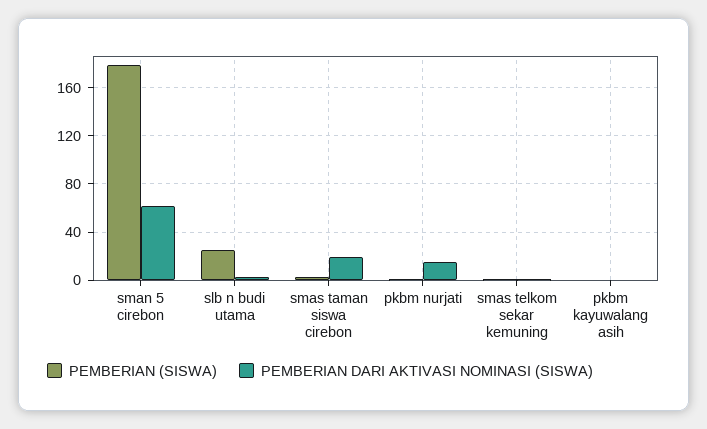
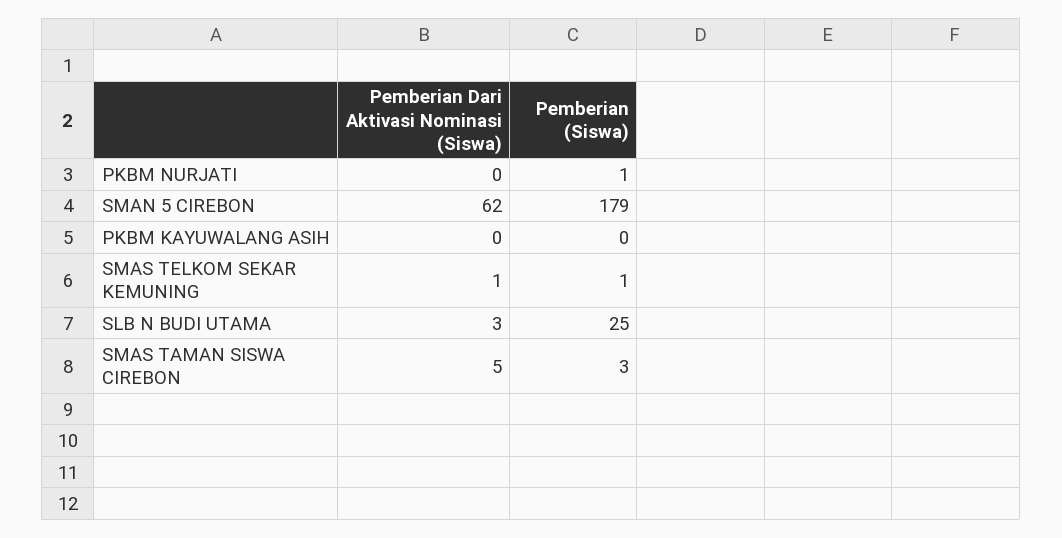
PEMBERIAN DARI AKTIVASI NOMINASI (SISWA), smas taman siswa cirebon: 20 -> 5
PEMBERIAN DARI AKTIVASI NOMINASI (SISWA), pkbm nurjati: 15 -> 0

